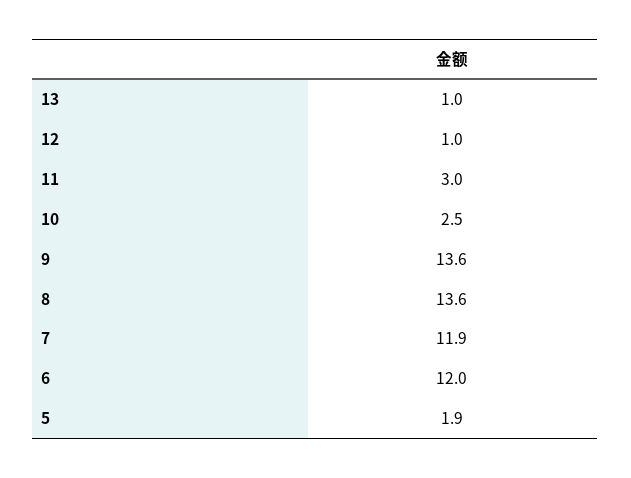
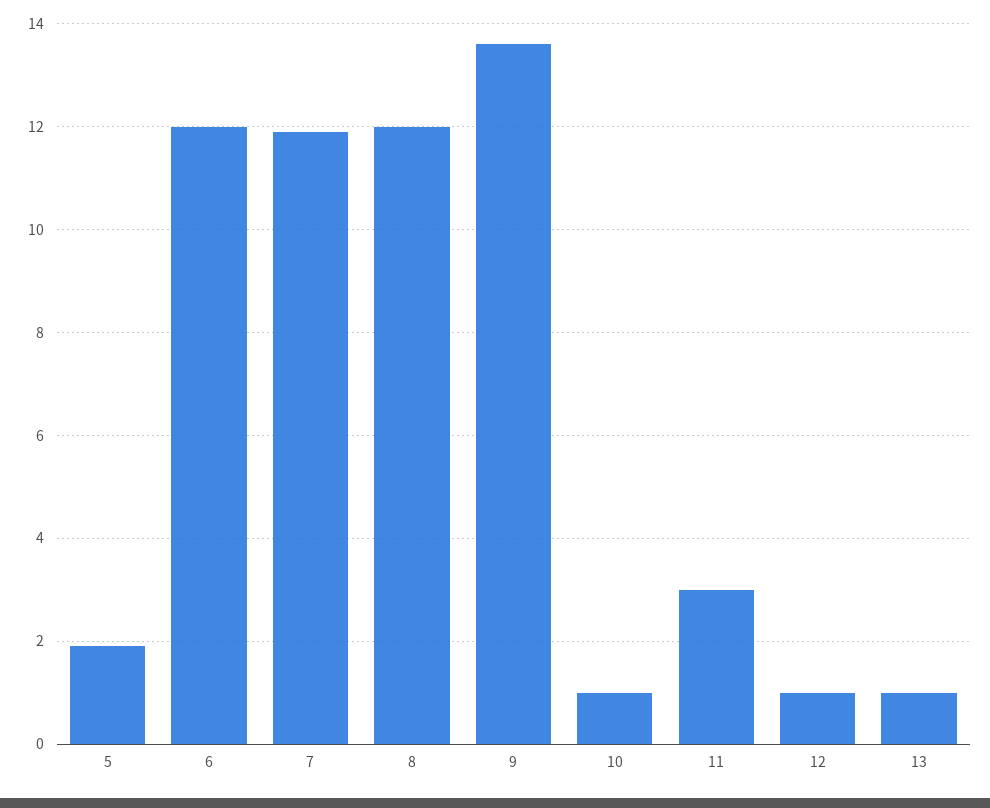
10: 2.5 -> 1
8: 13.6 -> 12

